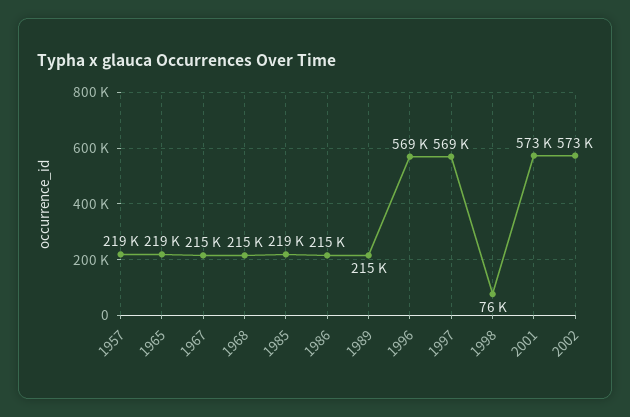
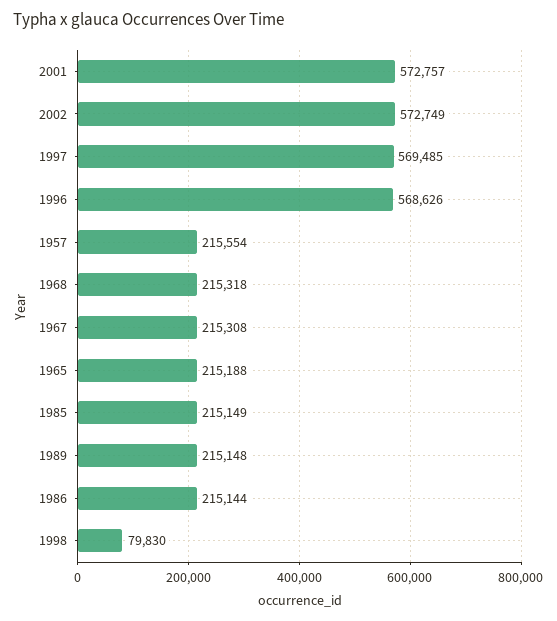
1957: 219000 -> 215554
1965: 219000 -> 215188
1985: 219000 -> 215149
1998: 76000 -> 79830

